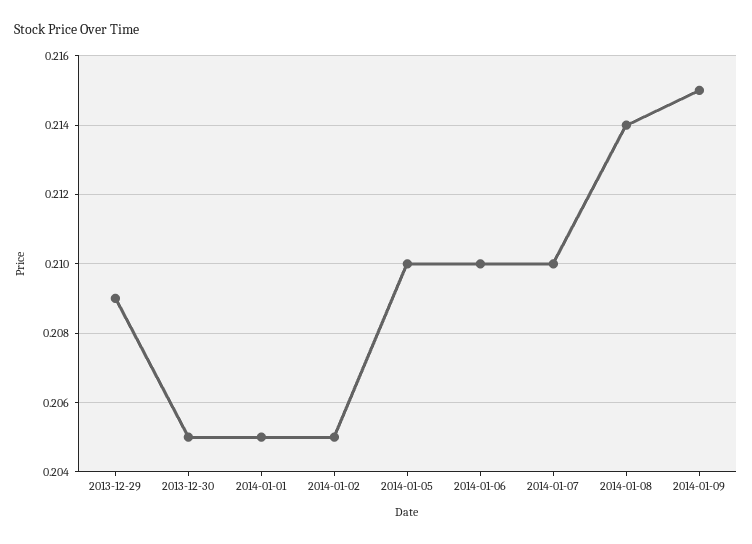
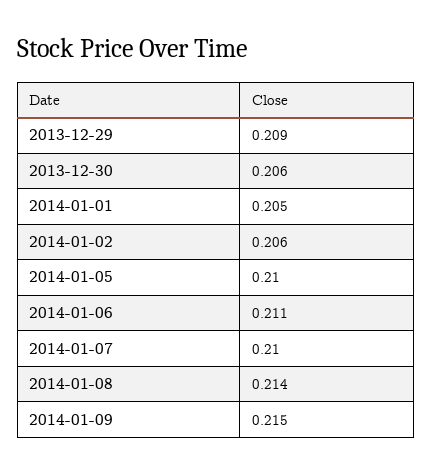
2013-12-30: 0.205 -> 0.206
2014-01-02: 0.205 -> 0.206
2014-01-06: 0.21 -> 0.211

